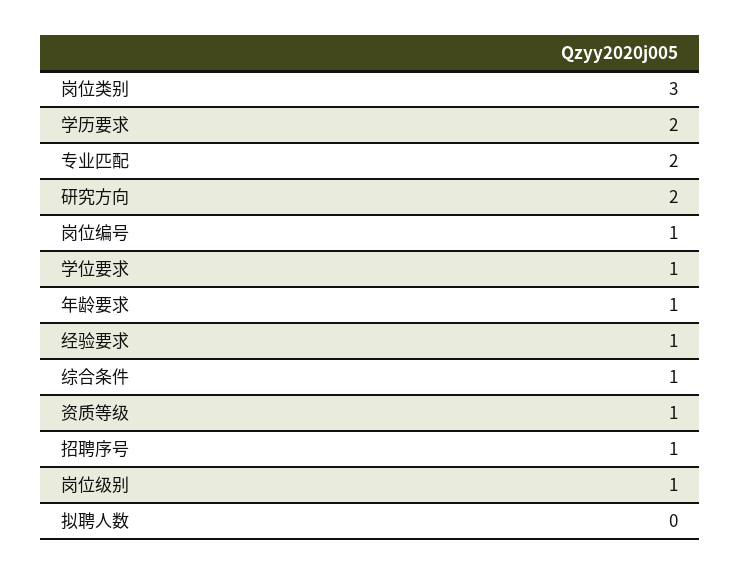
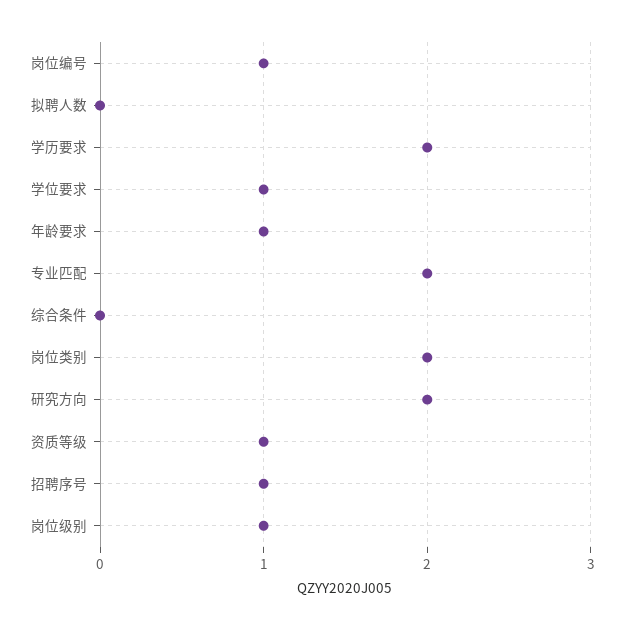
岗位类别: 3 -> 2
经验要求: 1 -> none
综合条件: 1 -> 0

